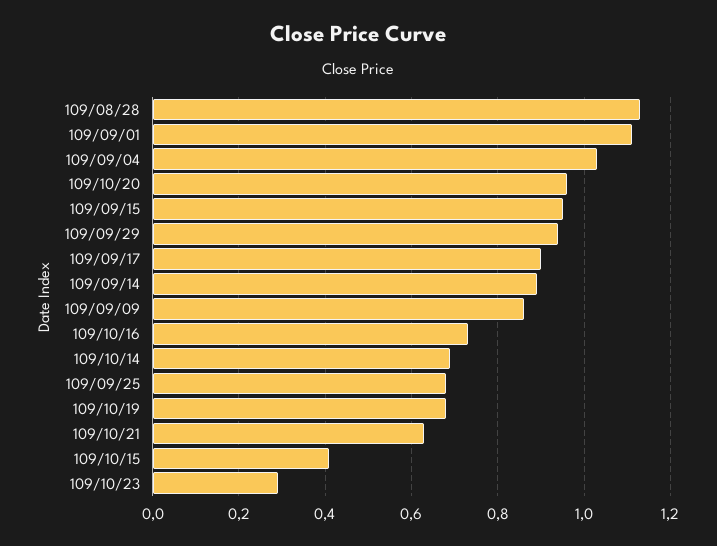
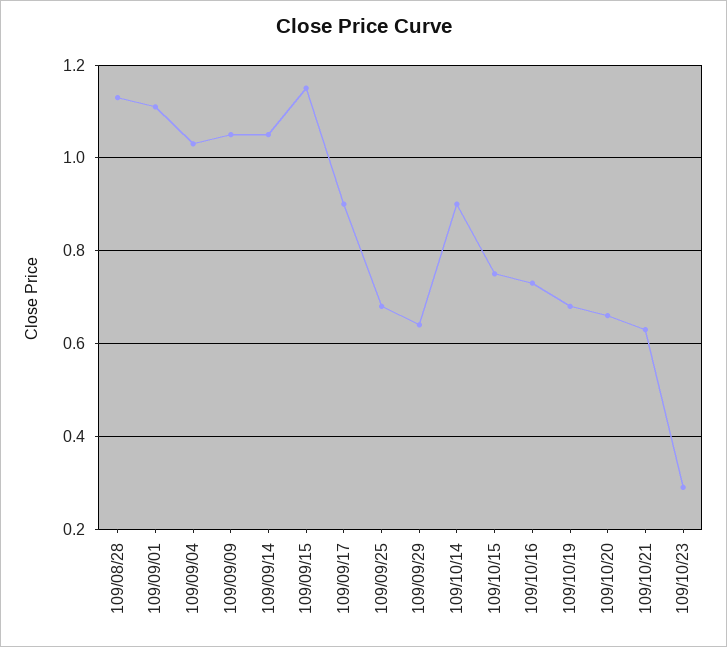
109/10/20: 0.95 -> 0.65
109/09/15: 0.95 -> 1.15
109/09/29: 0.95 -> 0.65
109/09/14: 0.9 -> 1.05
109/09/09: 0.85 -> 1.05
109/10/14: 0.7 -> 0.9
109/10/15: 0.4 -> 0.75

